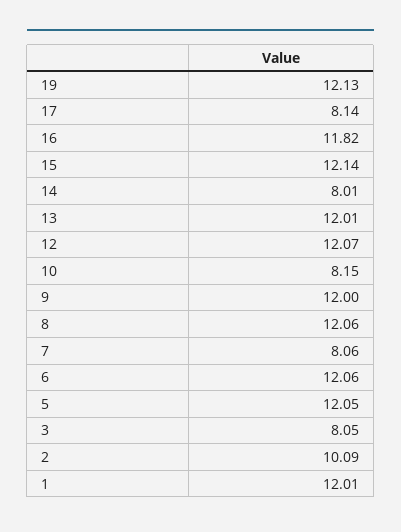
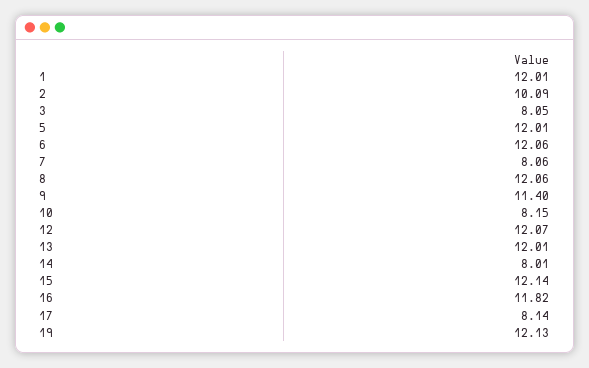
9: 12 -> 11.4
5: 12.05 -> 12.01

